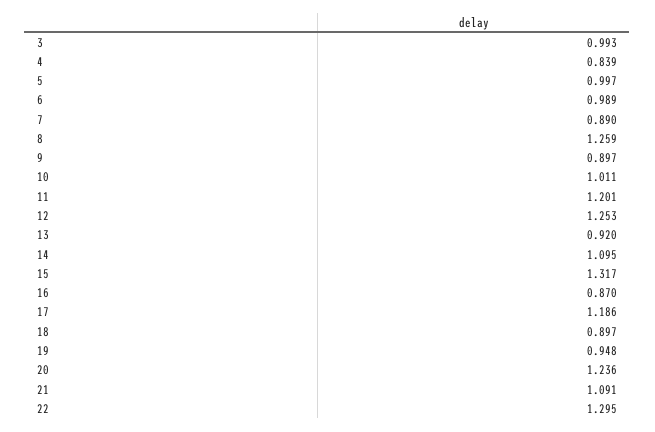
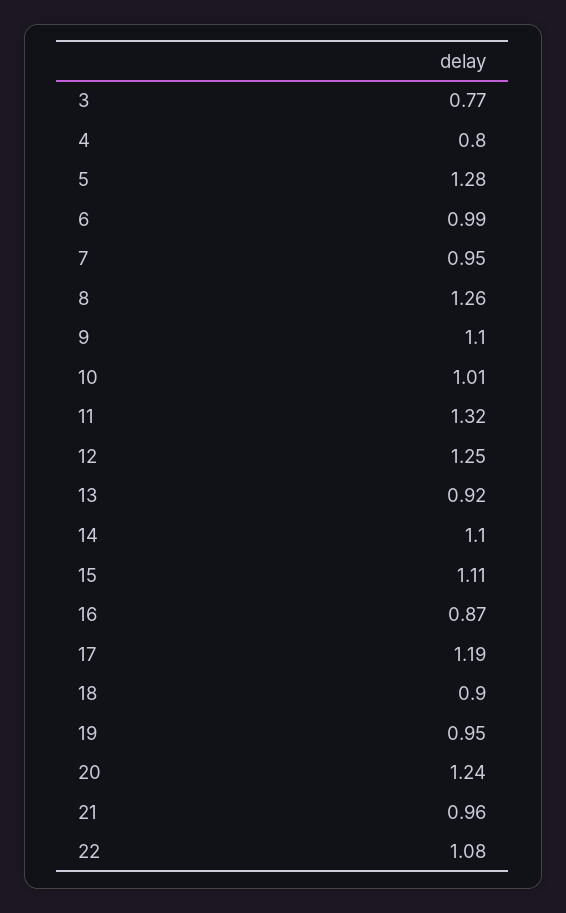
3: 0.993 -> 0.77
4: 0.839 -> 0.8
5: 0.997 -> 1.28
7: 0.89 -> 0.95
9: 0.897 -> 1.1
11: 1.201 -> 1.32
15: 1.317 -> 1.11
21: 1.091 -> 0.96
22: 1.295 -> 1.08

